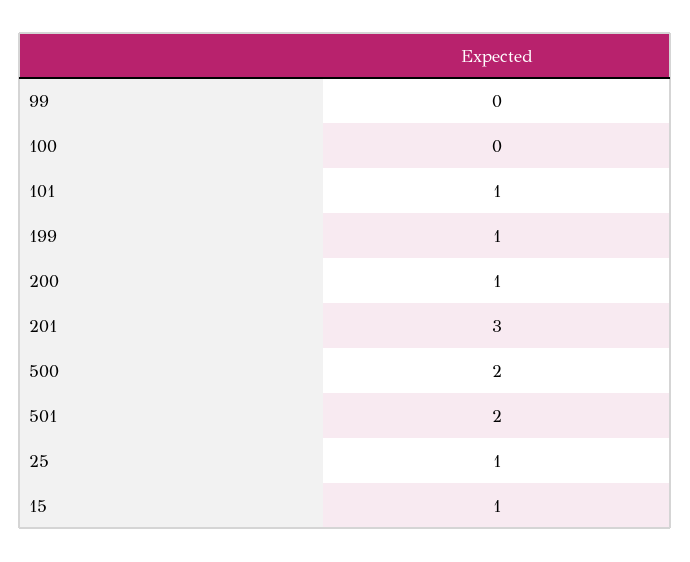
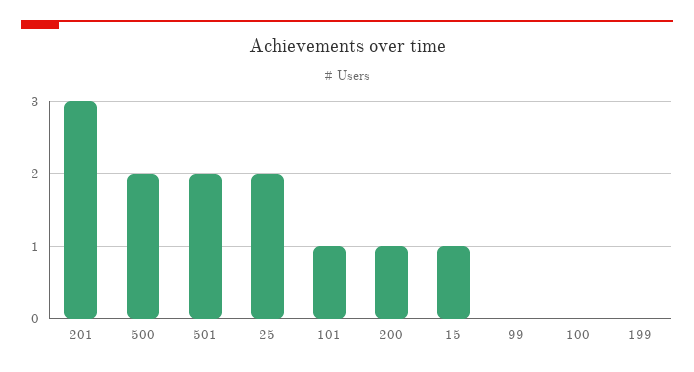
199: 1 -> 0
25: 1 -> 2

